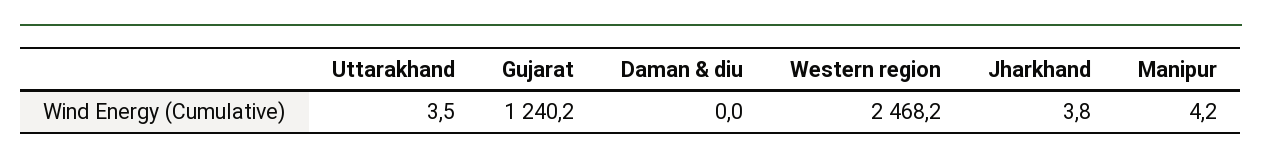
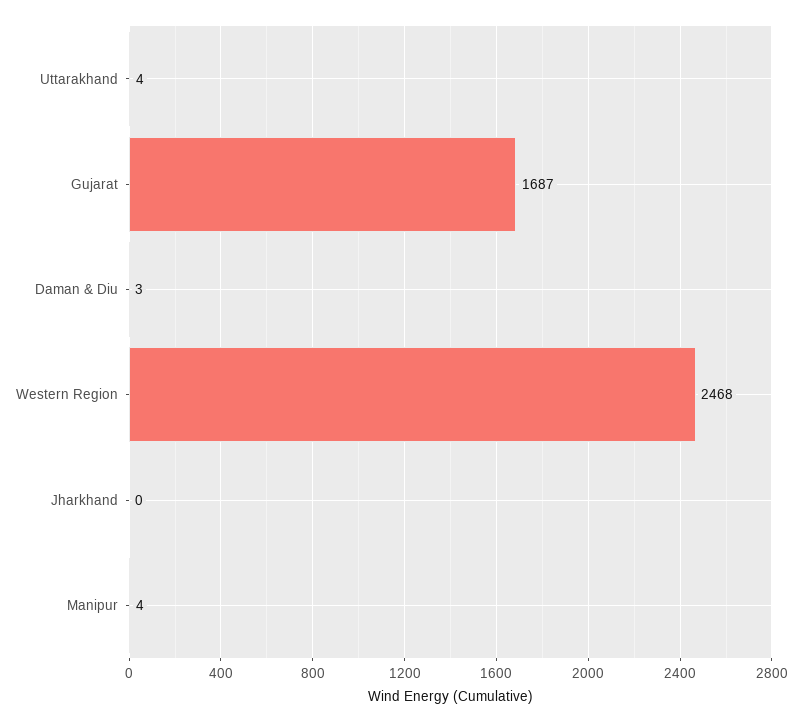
Gujarat: 1240.2 -> 1687
Daman & diu: 0 -> 3
Jharkhand: 3.8 -> 0

